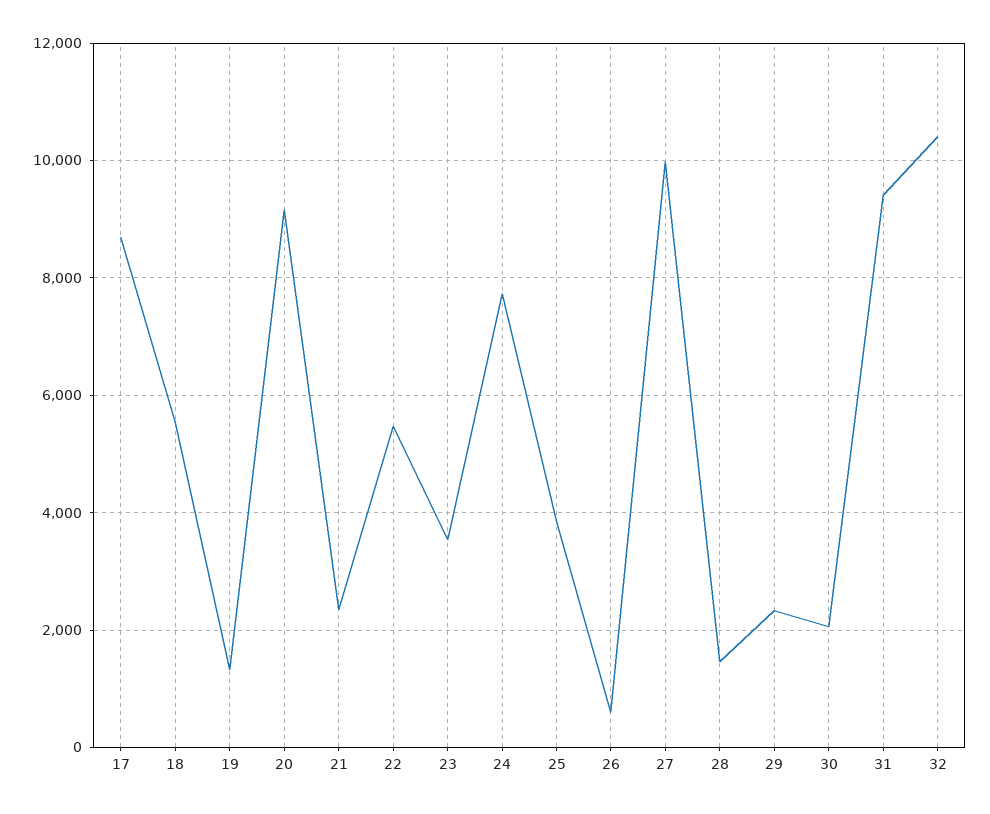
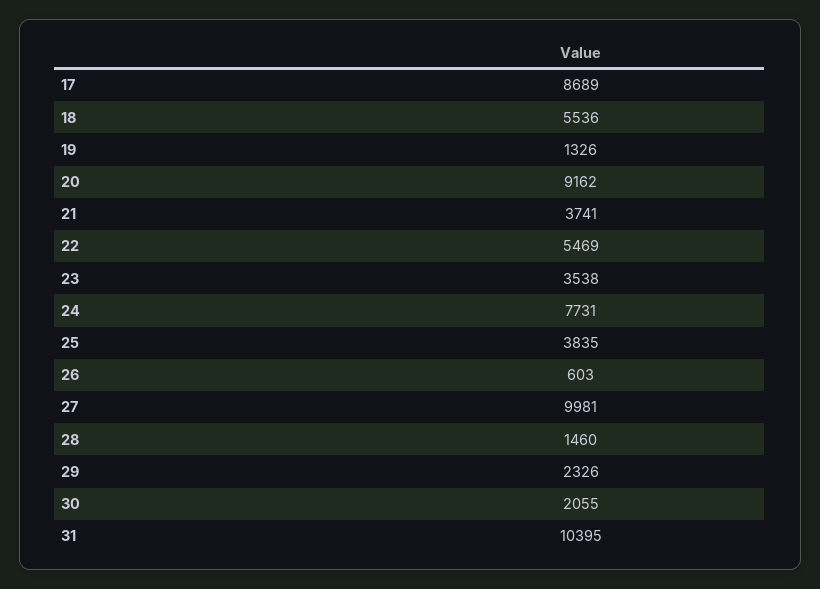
21: 2400 -> 3741
31: 9400 -> 10395
32: 10400 -> none

